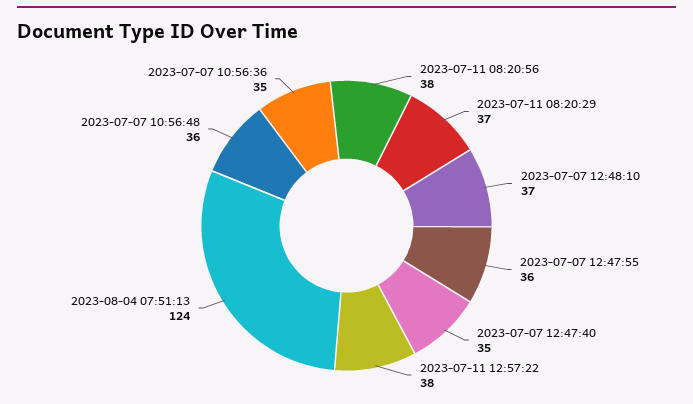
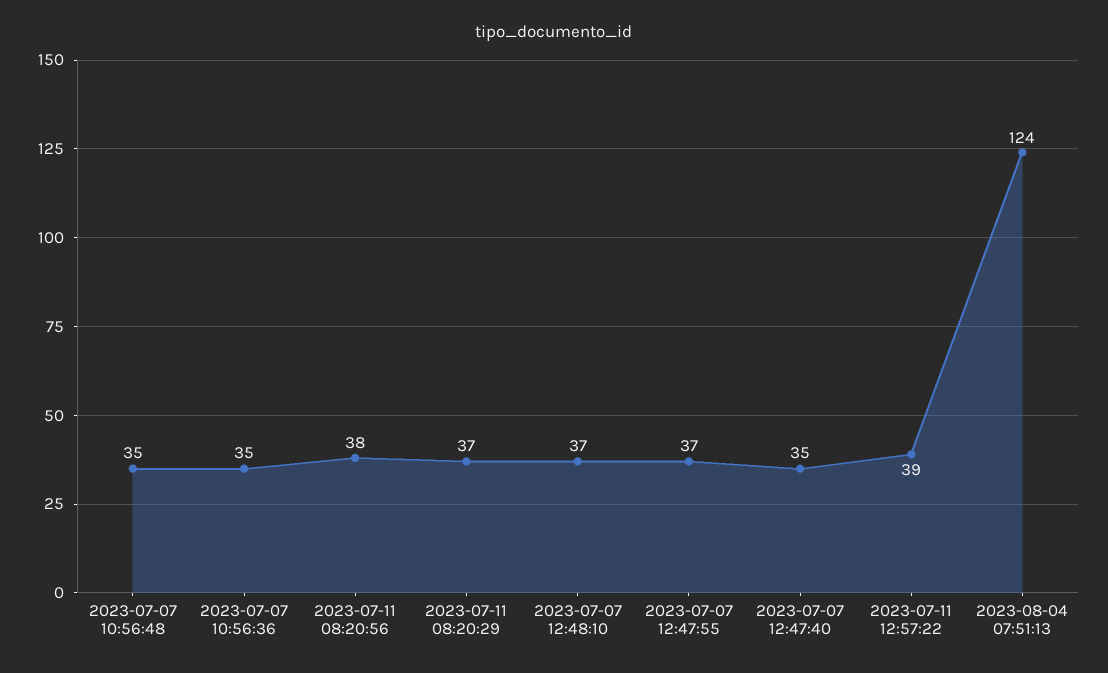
2023-07-07 12:47:55: 36 -> 37
2023-07-11 12:57:22: 38 -> 39
2023-07-07 10:56:48: 36 -> 35

